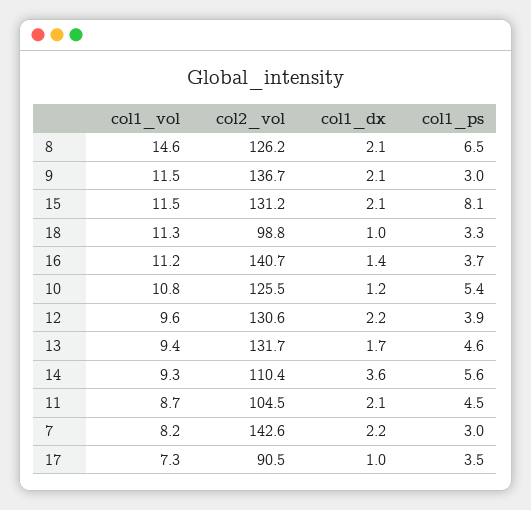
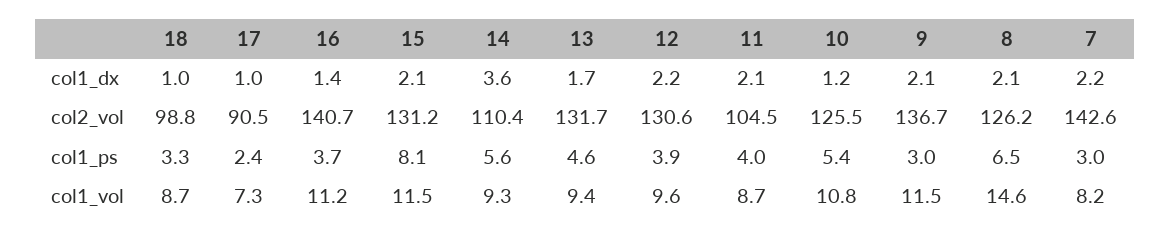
col1_vol, 18: 11.3 -> 8.7
col1_ps, 11: 4.5 -> 4
col1_ps, 17: 3.5 -> 2.4

